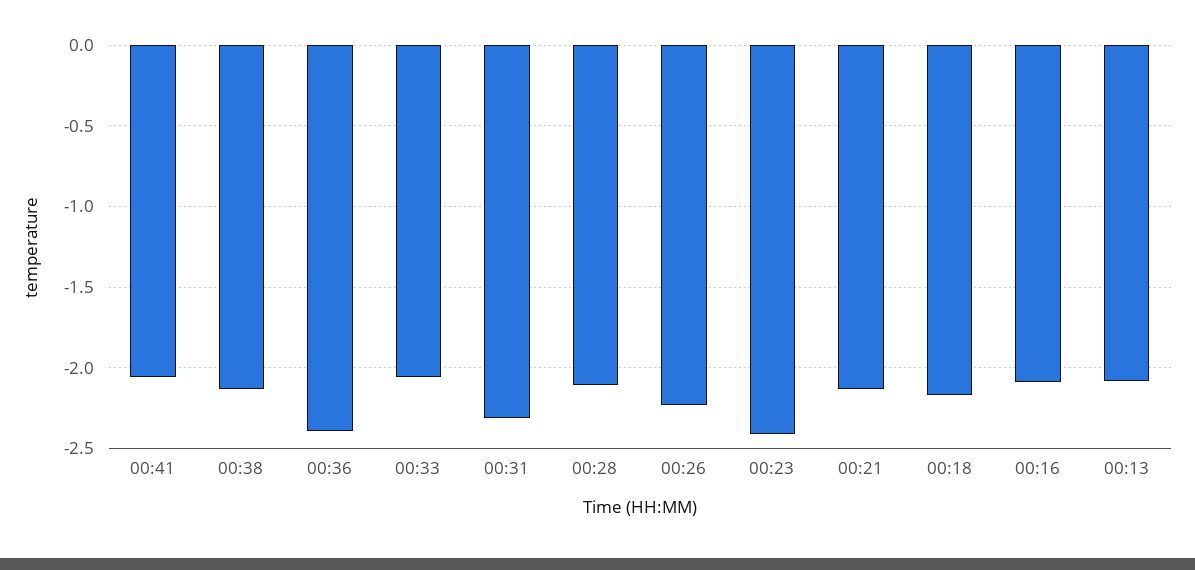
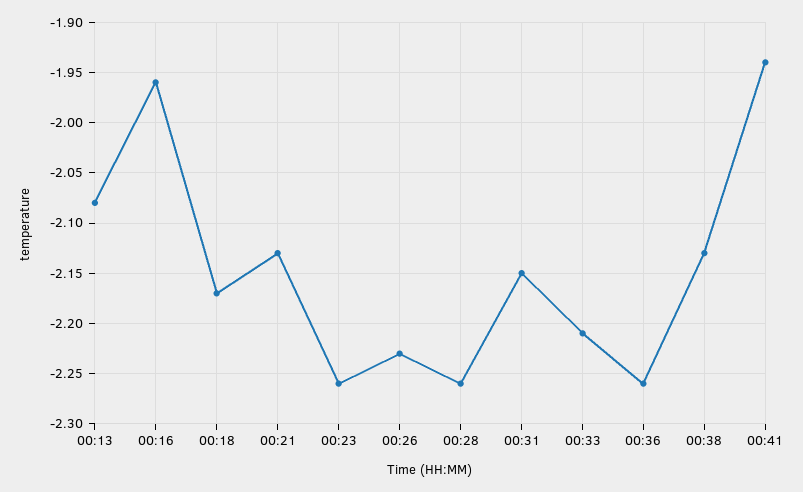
00:41: -2.05 -> -1.94
00:36: -2.4 -> -2.26
00:33: -2.05 -> -2.21
00:31: -2.3 -> -2.15
00:28: -2.1 -> -2.26
00:23: -2.4 -> -2.26
00:16: -2.1 -> -1.96

